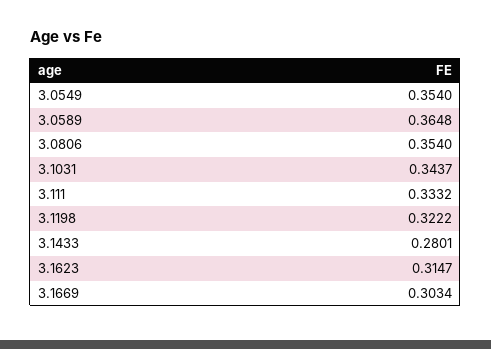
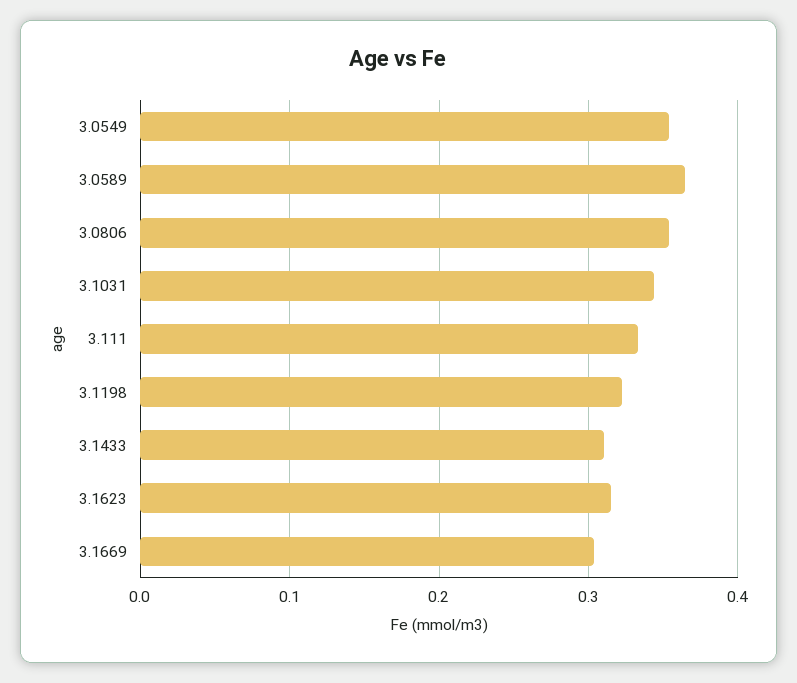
3.1433: 0.2801 -> 0.31

